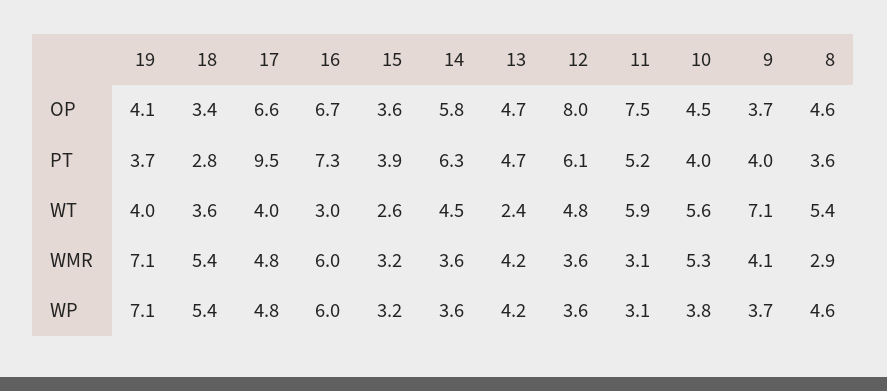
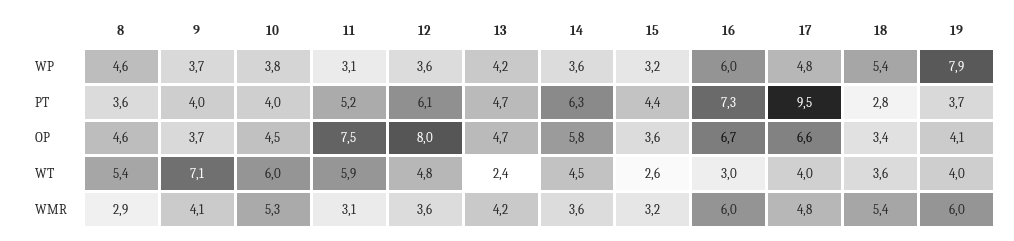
15, PT: 3.9 -> 4.4
10, WT: 5.6 -> 6
19, WMR: 7.1 -> 6
19, WP: 7.1 -> 7.9

